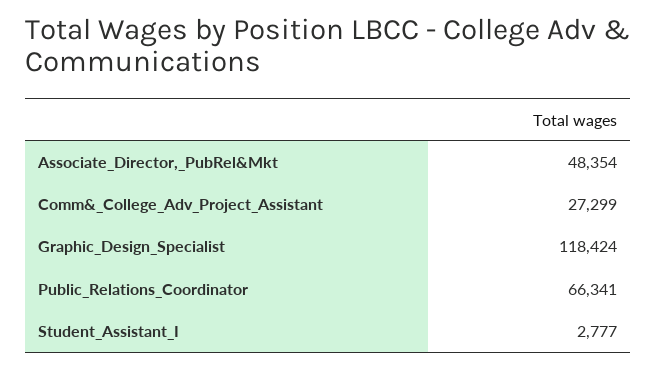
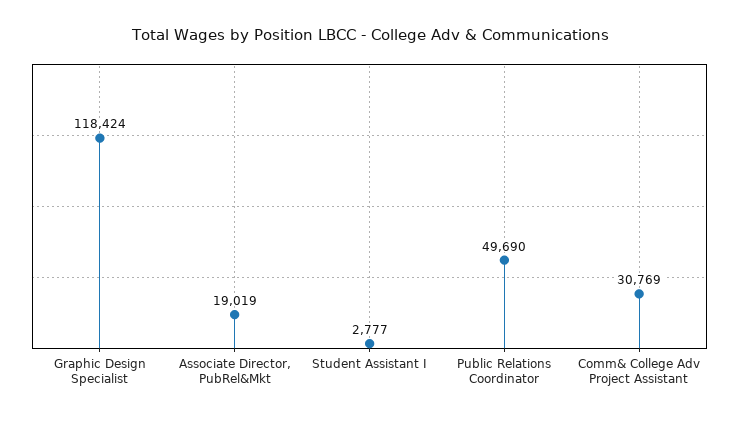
Associate_Director,_PubRel&Mkt: 48354 -> 19019
Comm&_College_Adv_Project_Assistant: 27299 -> 30769
Public_Relations_Coordinator: 66341 -> 49690

